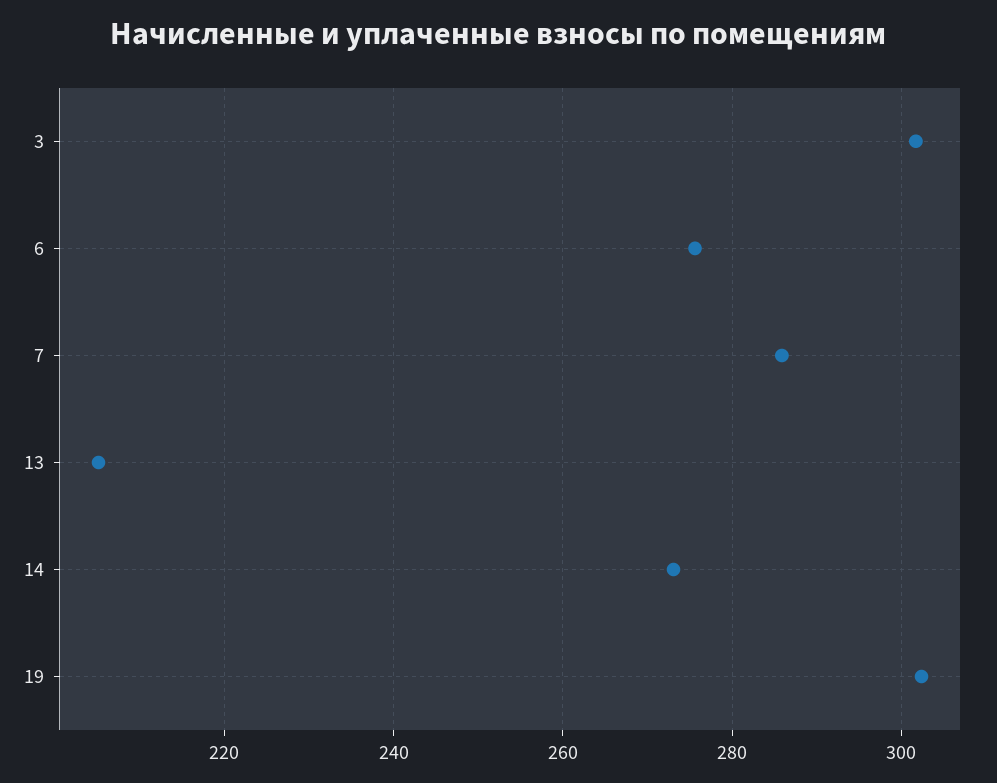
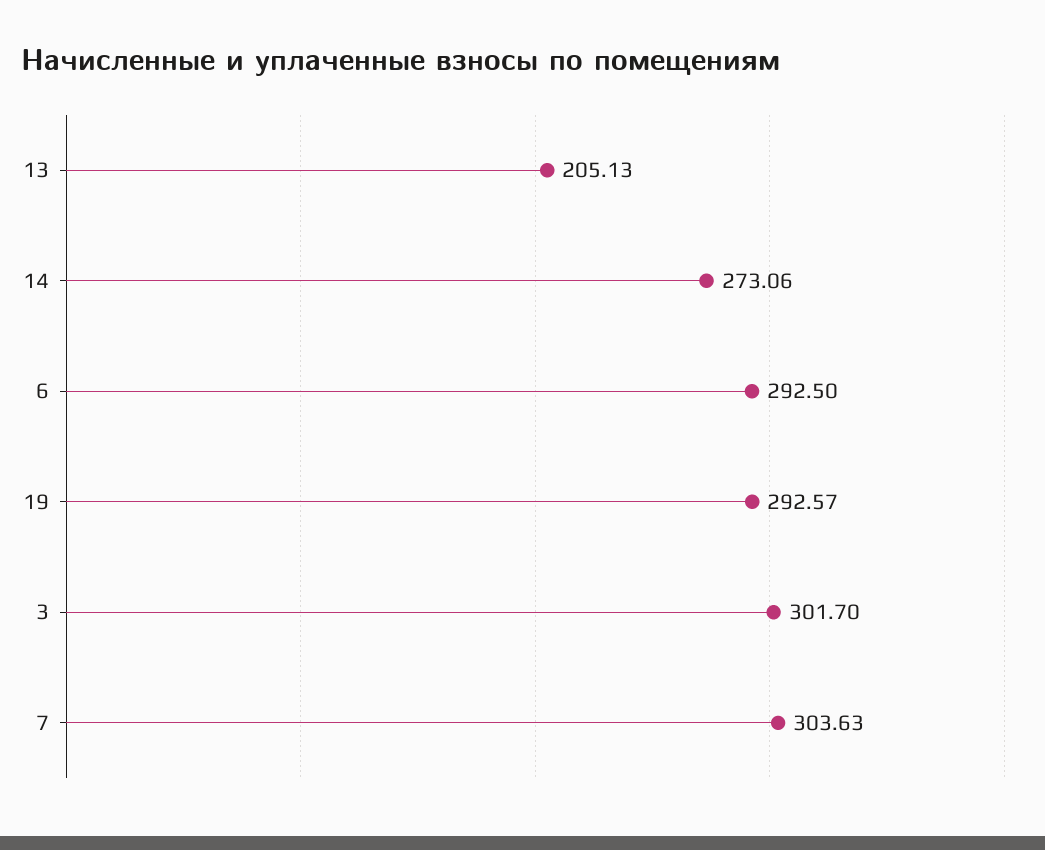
6: 276 -> 292.5
7: 286 -> 303.63
19: 302 -> 292.57

